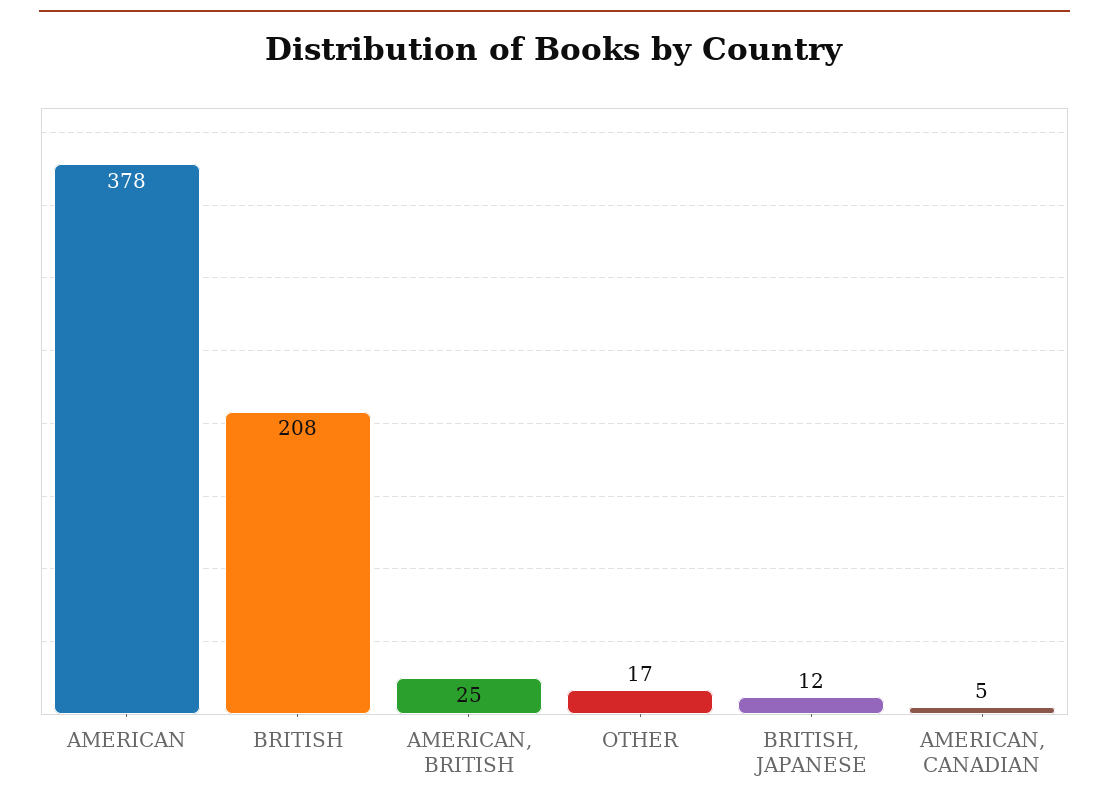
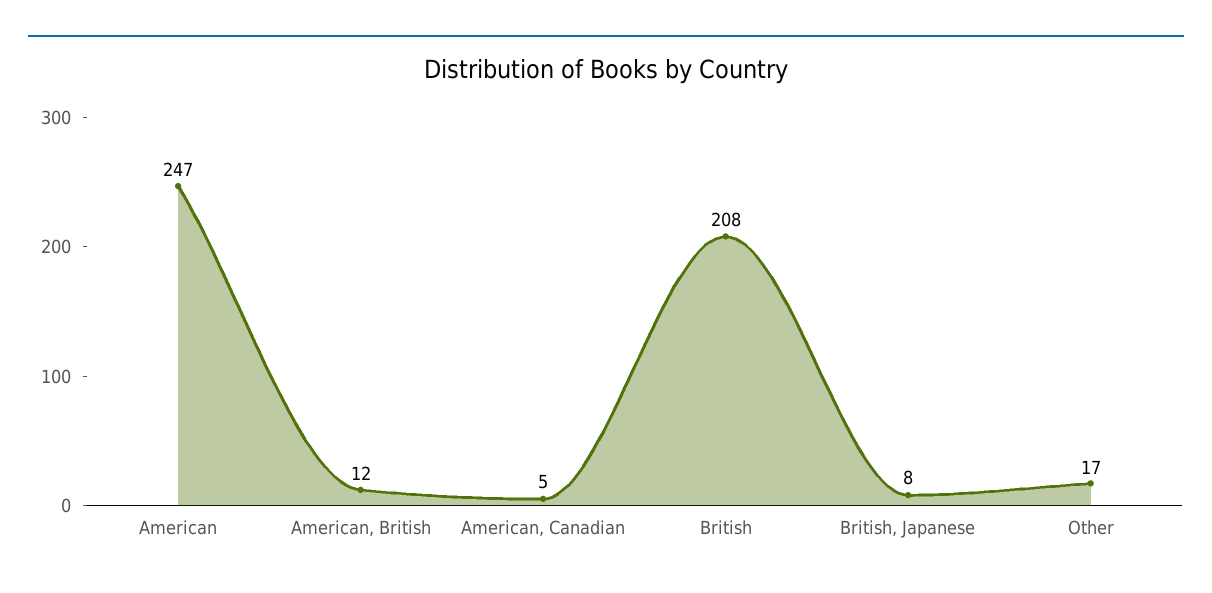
AMERICAN: 378 -> 247
AMERICAN, BRITISH: 25 -> 12
BRITISH, JAPANESE: 12 -> 8

